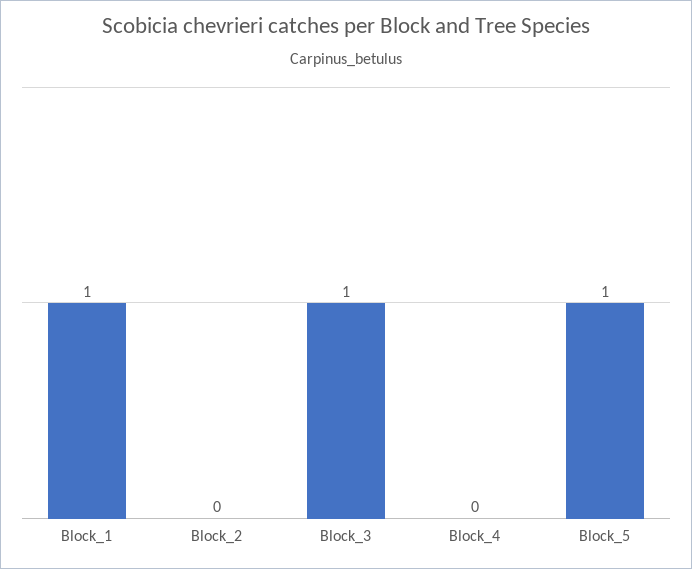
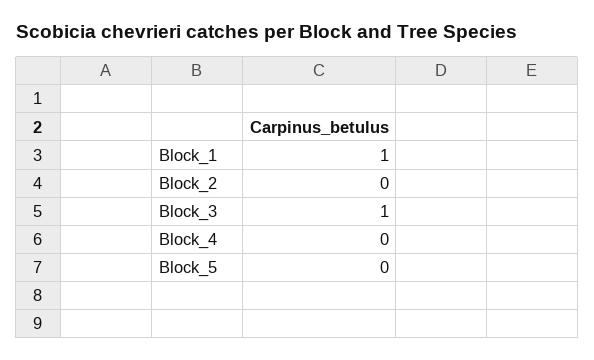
Block_5: 1 -> 0

